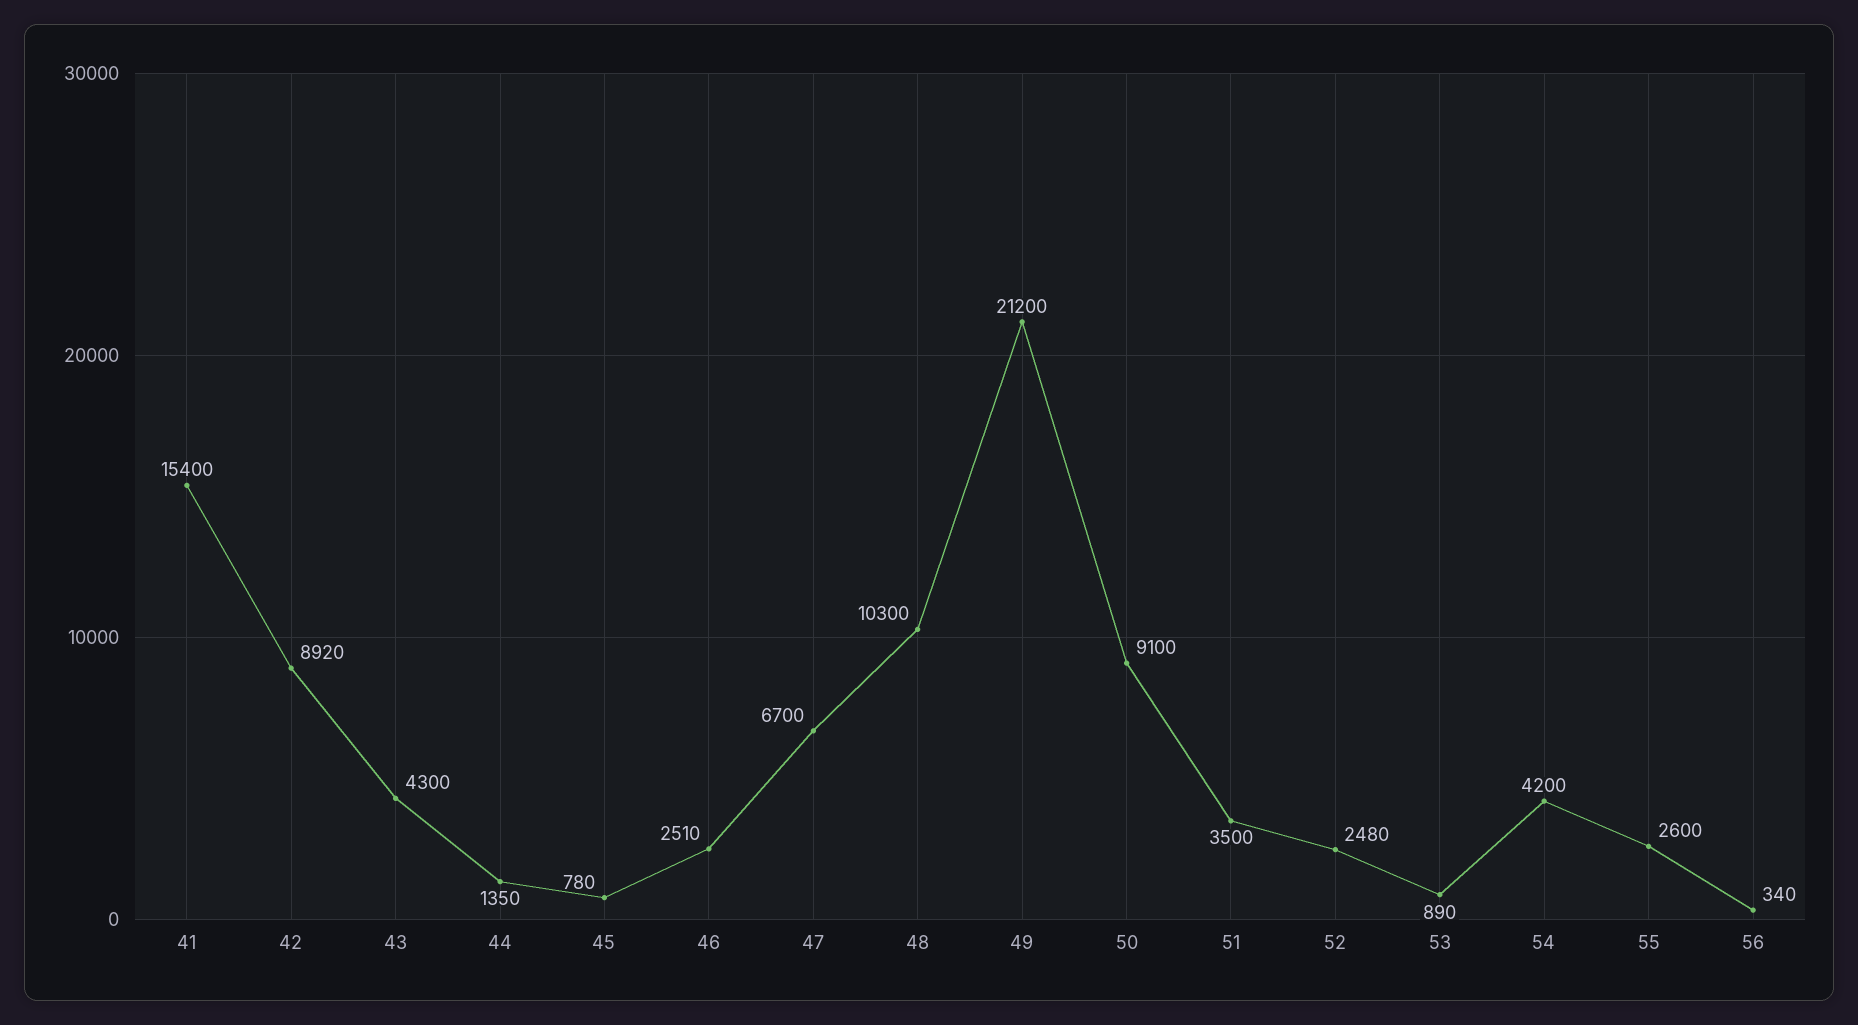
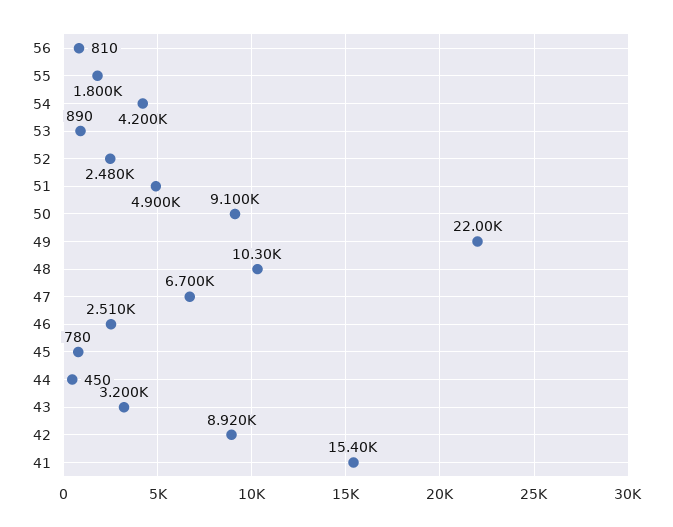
43: 4300 -> 3200
44: 1350 -> 450
49: 21200 -> 22000
51: 3500 -> 4900
55: 2600 -> 1800
56: 340 -> 810

